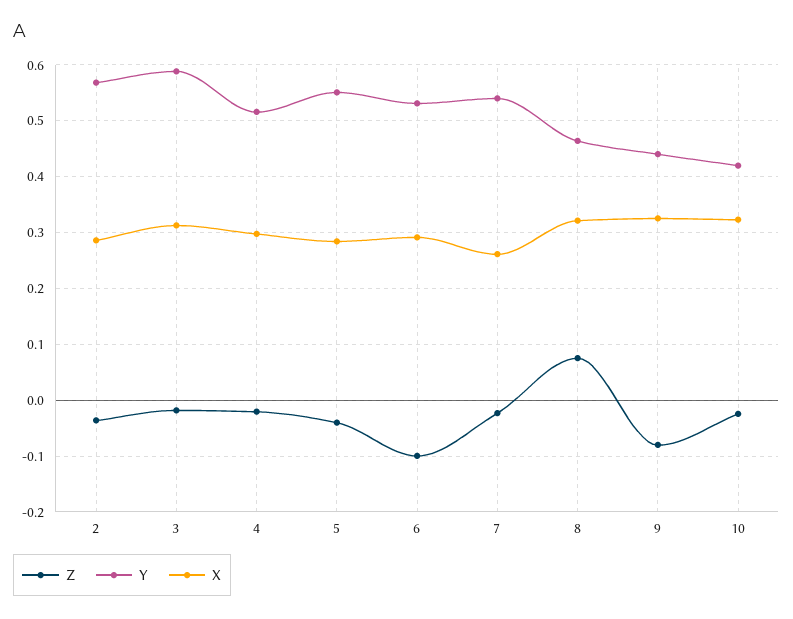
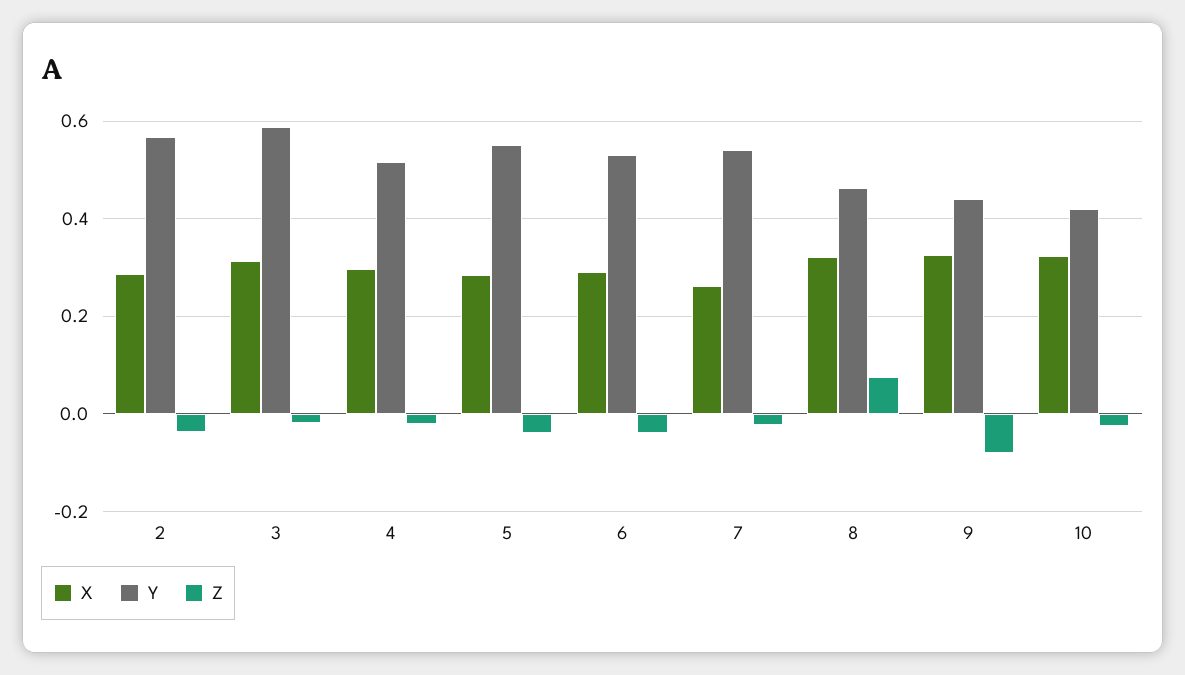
Z, 6: -0.1 -> -0.04

